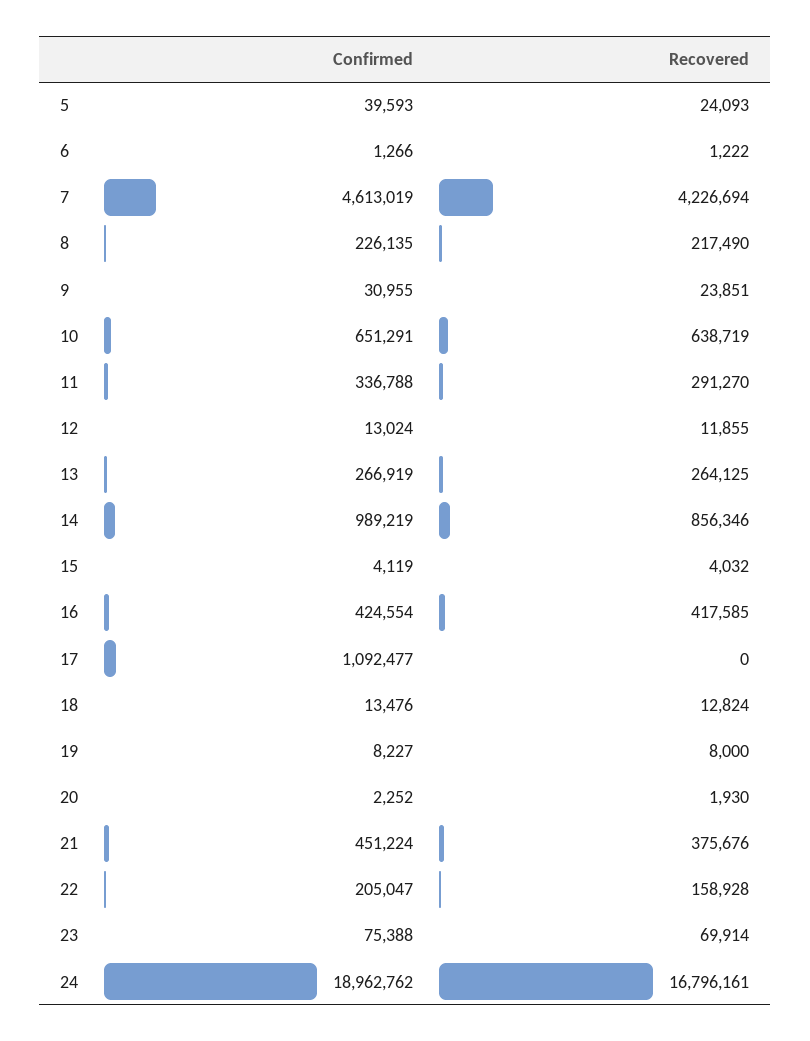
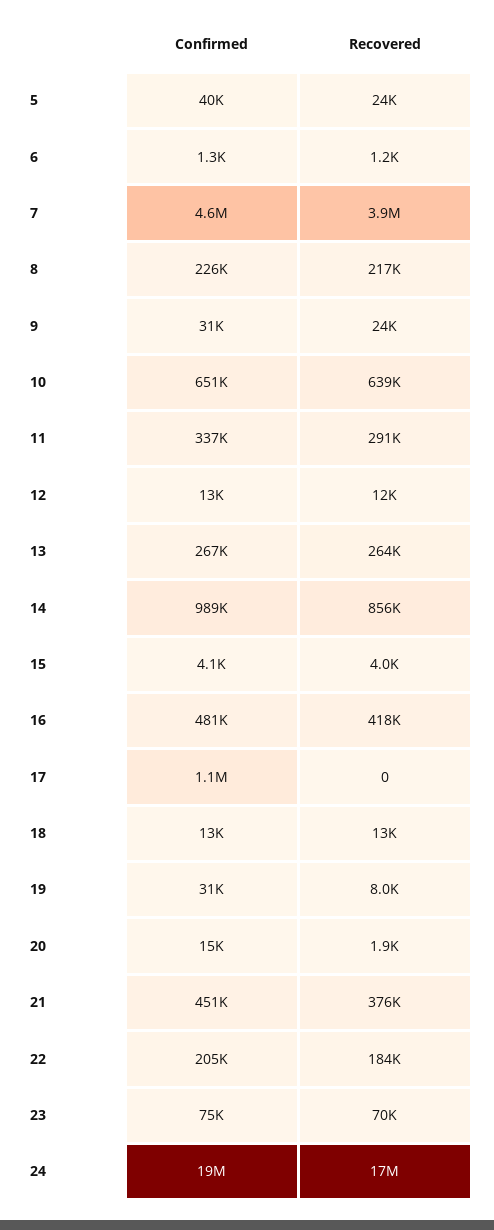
Recovered, 7: 4226694 -> 3900000
Confirmed, 16: 424554 -> 481000
Confirmed, 19: 8227 -> 31000
Confirmed, 20: 2252 -> 15000
Recovered, 22: 158928 -> 184000

